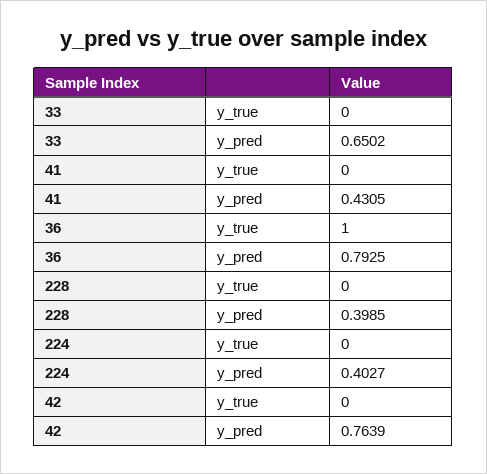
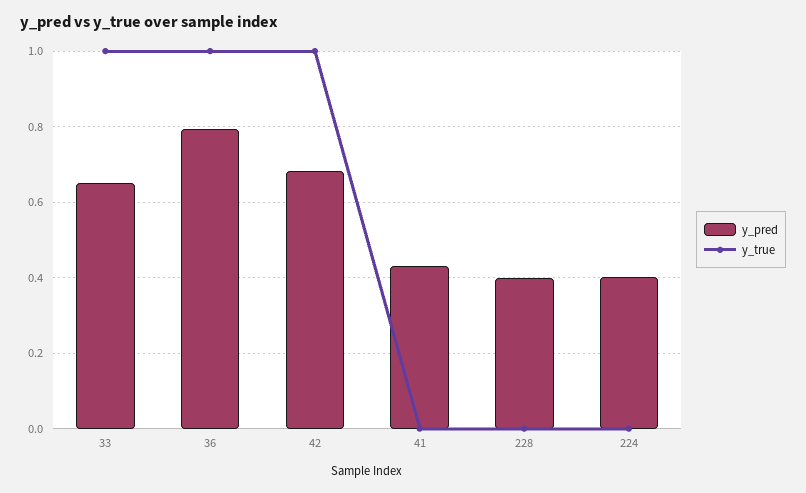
y_true, 33: 0 -> 1
y_true, 42: 0 -> 1
y_pred, 42: 0.7639 -> 0.68

